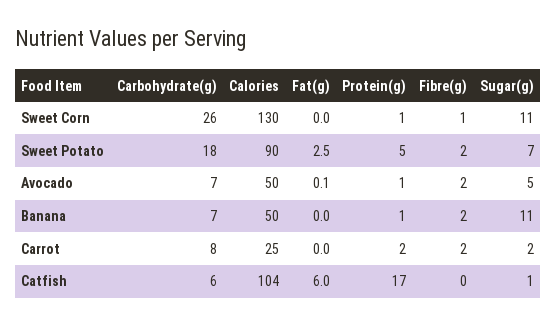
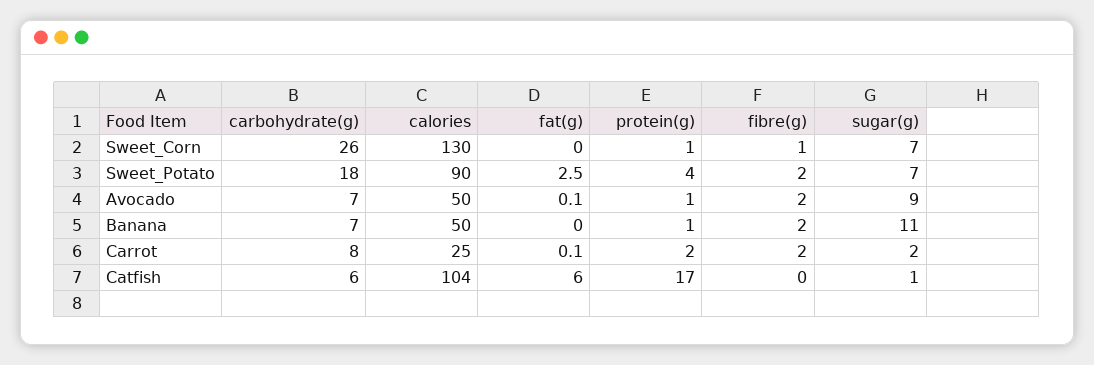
Sugar(g), Sweet Corn: 11 -> 7
Protein(g), Sweet Potato: 5 -> 4
Sugar(g), Avocado: 5 -> 9
Fat(g), Carrot: 0 -> 0.1

